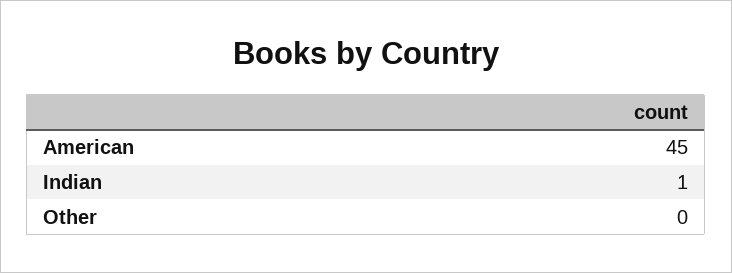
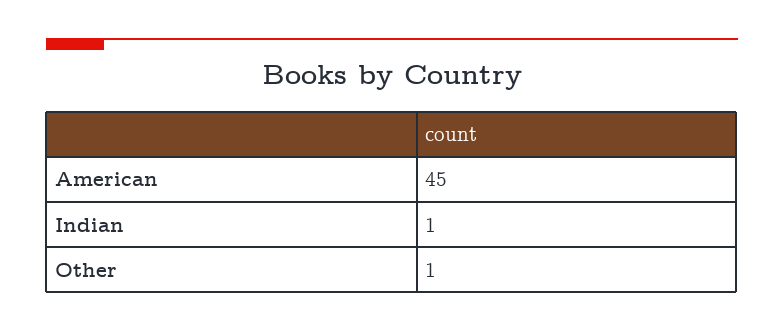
Other: 0 -> 1

